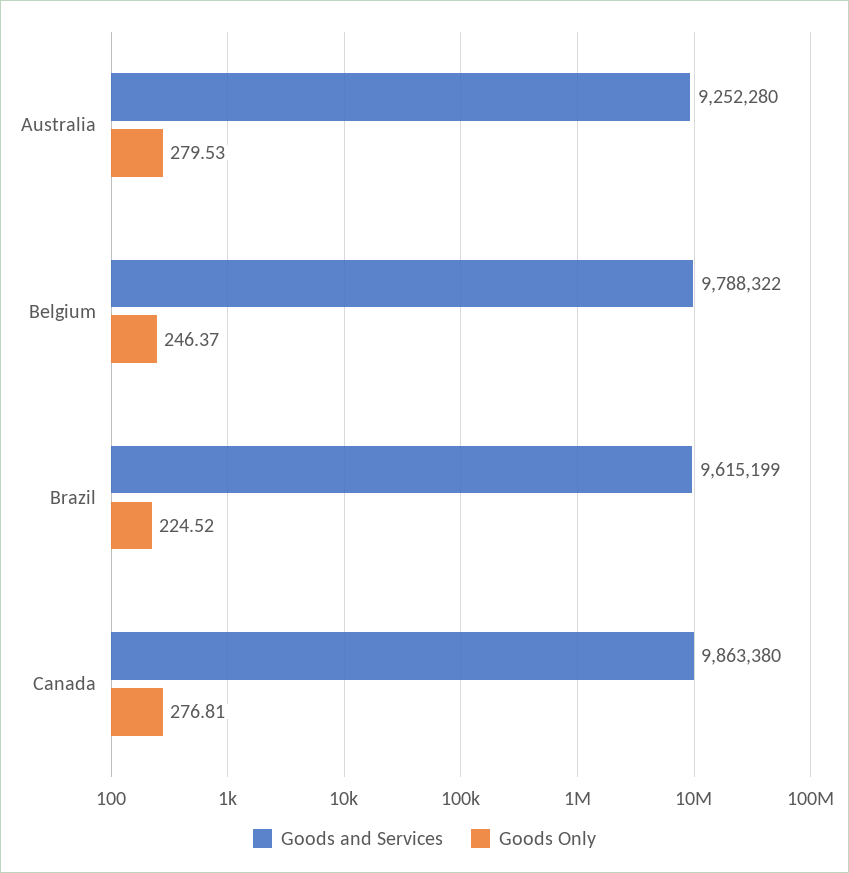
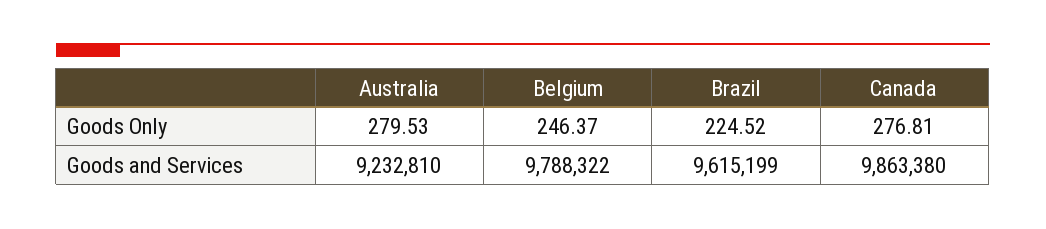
Goods and Services, Australia: 9252280 -> 9232810

